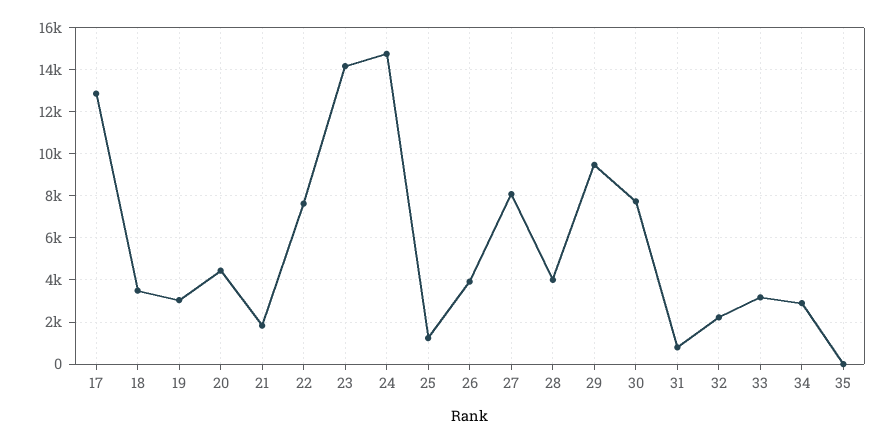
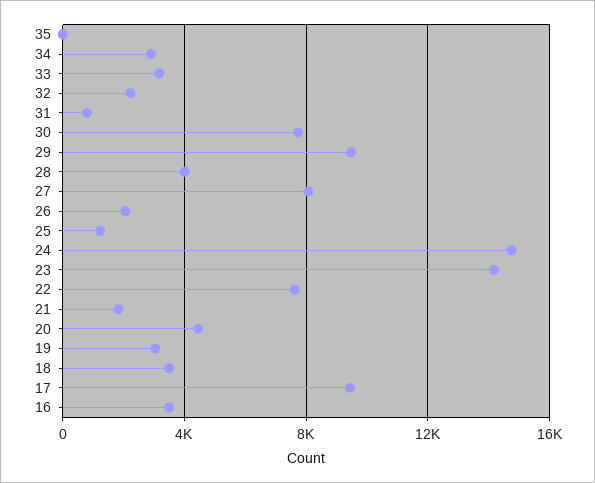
17: 13000 -> 9500
26: 4000 -> 2000
16: none -> 3500

